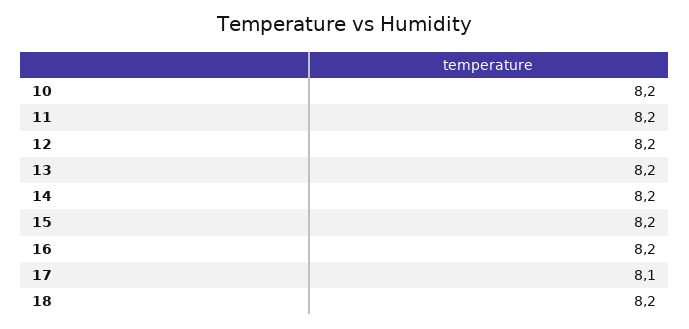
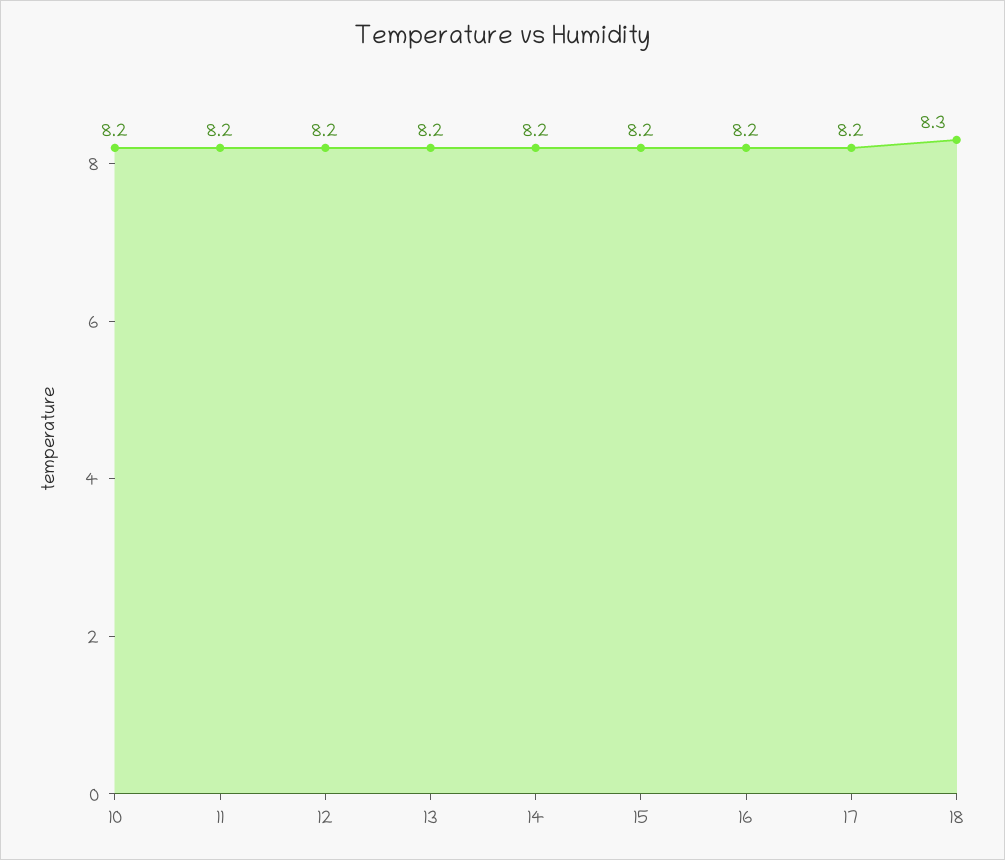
17: 8.1 -> 8.2
18: 8.2 -> 8.3

